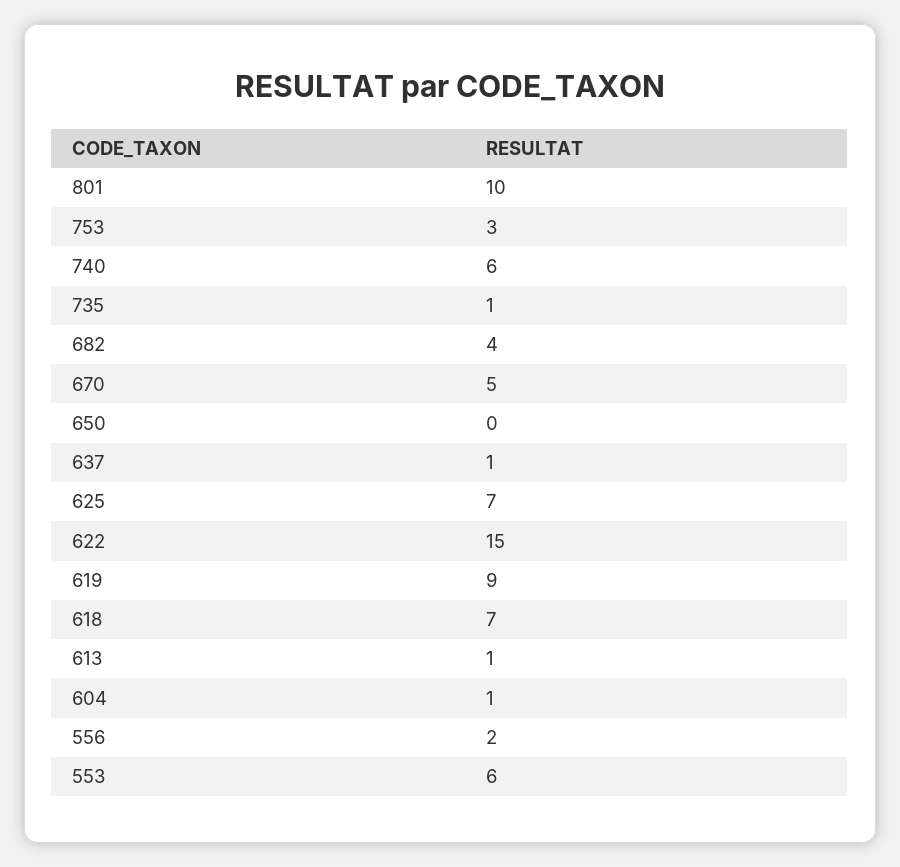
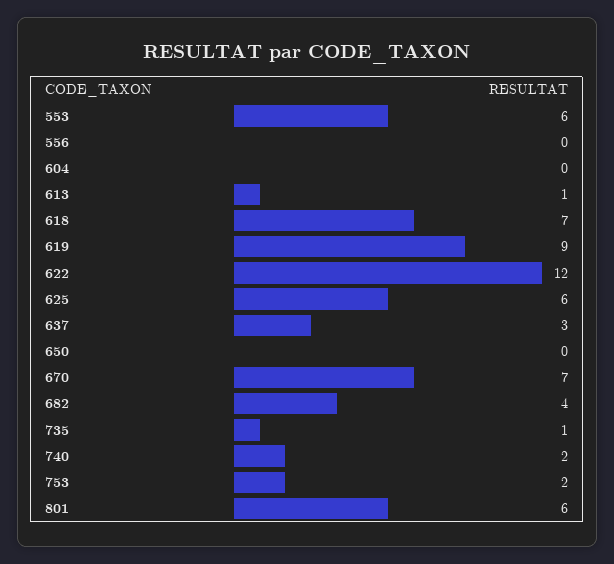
801: 10 -> 6
753: 3 -> 2
740: 6 -> 2
670: 5 -> 7
637: 1 -> 3
625: 7 -> 6
622: 15 -> 12
604: 1 -> 0
556: 2 -> 0

